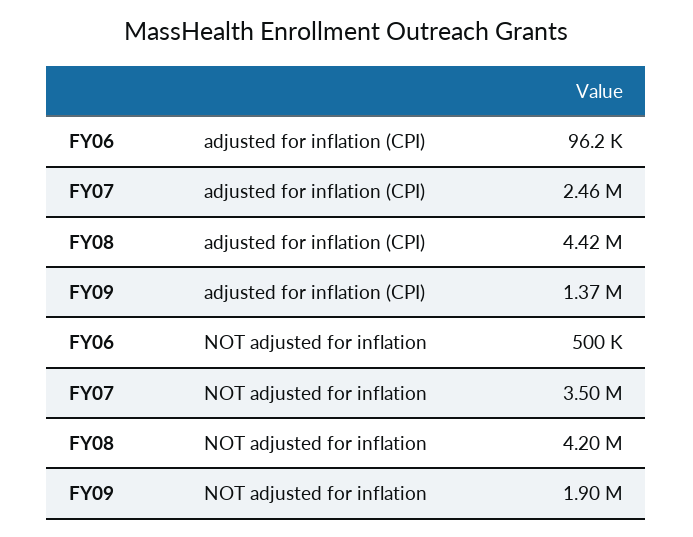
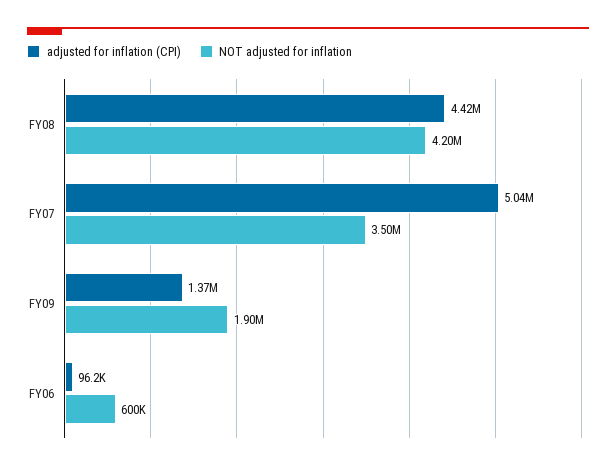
adjusted for inflation (CPI), FY07: 2460000 -> 5040000
NOT adjusted for inflation, FY06: 500000 -> 600000

